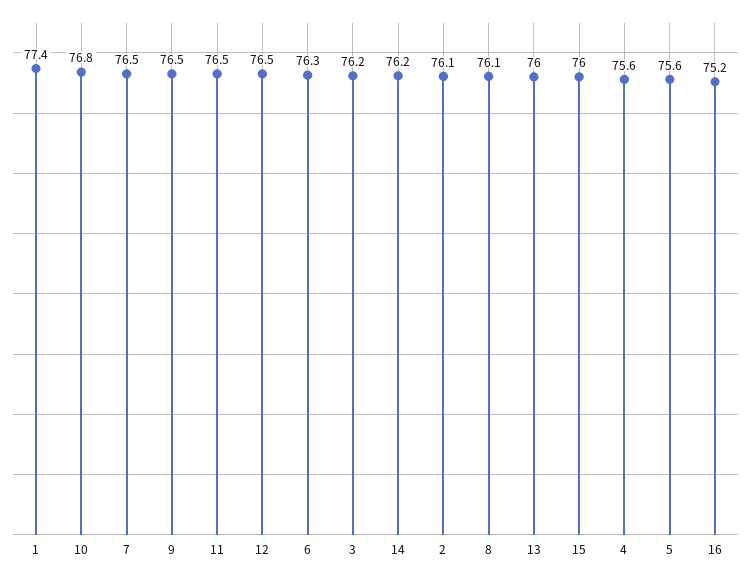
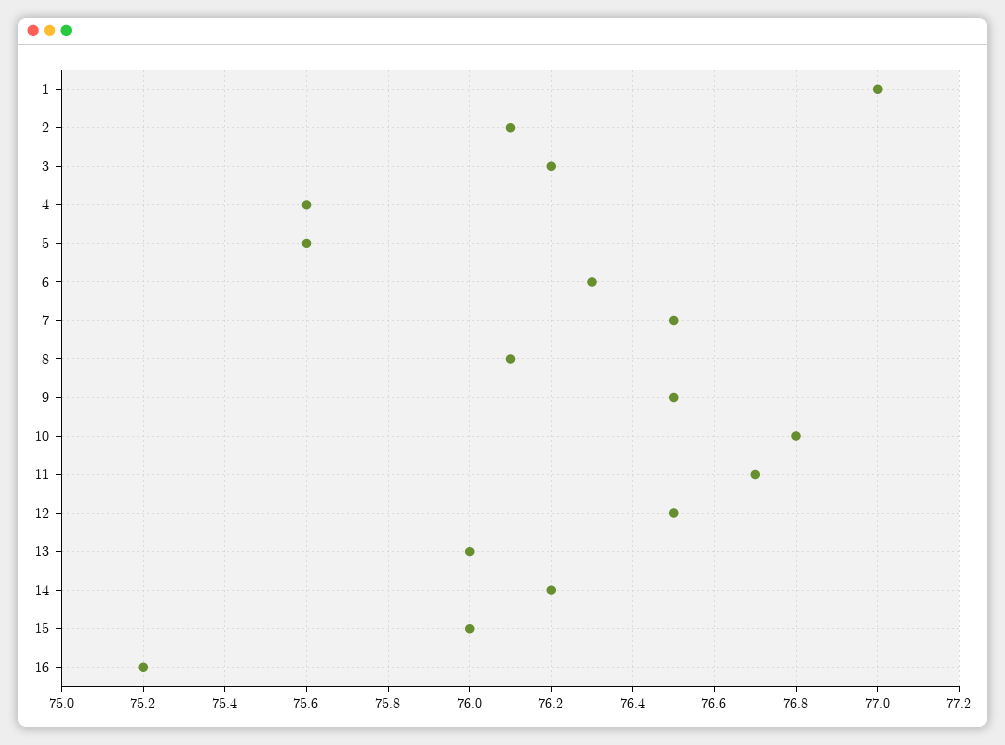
1: 77.4 -> 77
11: 76.5 -> 76.7

